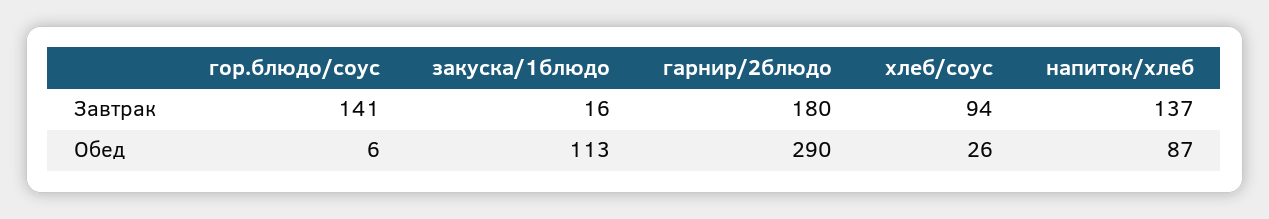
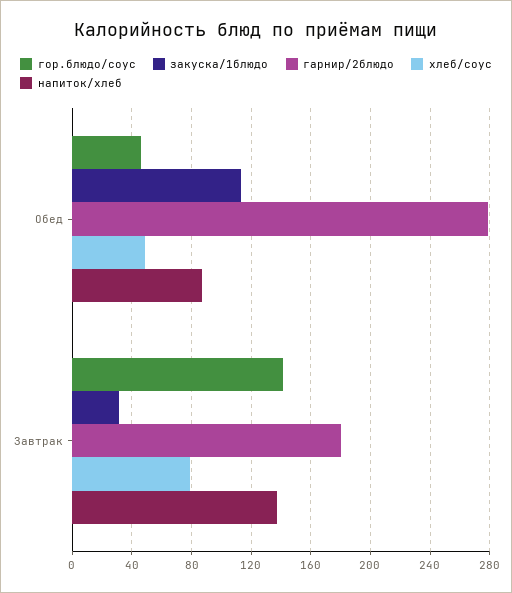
закуска/1блюдо, Завтрак: 16 -> 30
хлеб/соус, Завтрак: 94 -> 80
гор.блюдо/соус, Обед: 6 -> 45
гарнир/2блюдо, Обед: 290 -> 280
хлеб/соус, Обед: 26 -> 50

